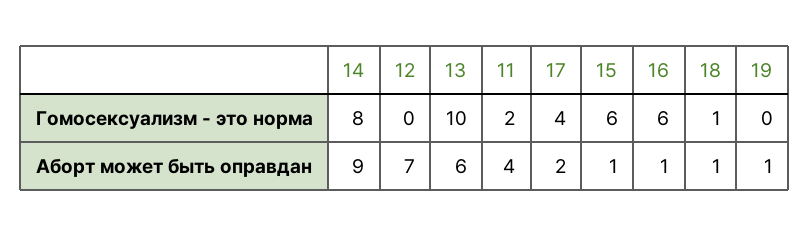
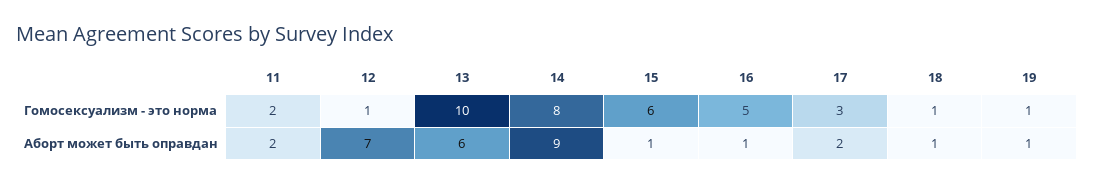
12, Гомосексуализм - это норма: 0 -> 1
17, Гомосексуализм - это норма: 4 -> 3
16, Гомосексуализм - это норма: 6 -> 5
19, Гомосексуализм - это норма: 0 -> 1
11, Аборт может быть оправдан: 4 -> 2

